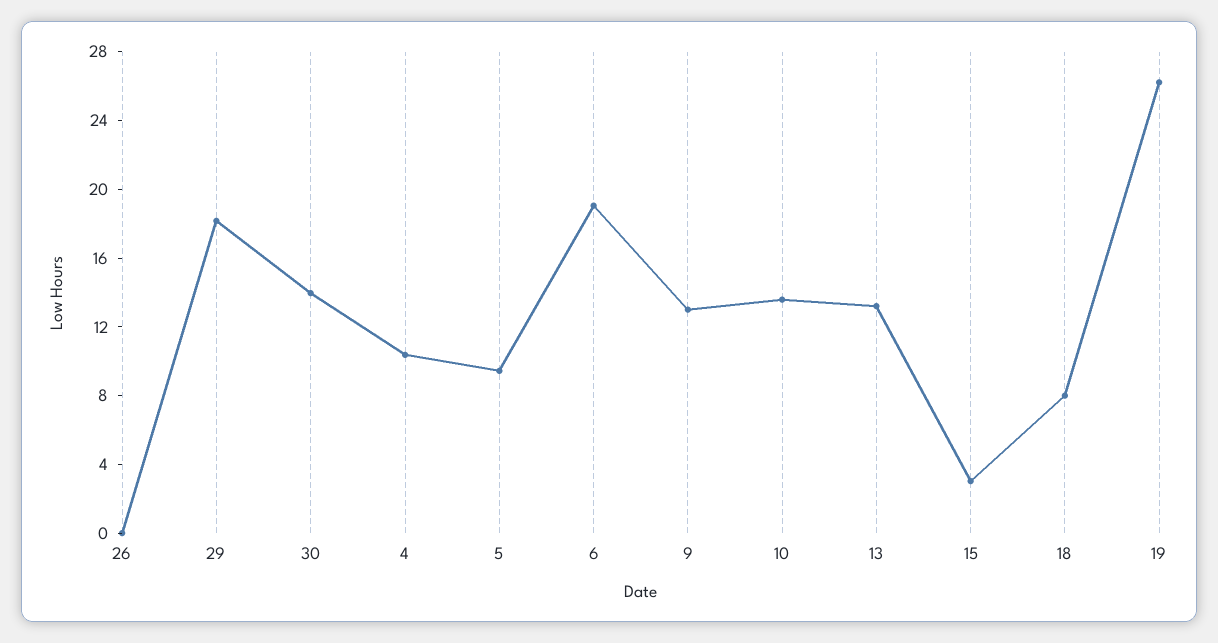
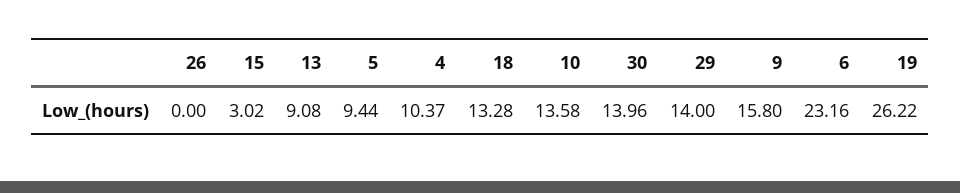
29: 18 -> 14
6: 19 -> 23.16
9: 13 -> 15.8
13: 13 -> 9.08
18: 8 -> 13.28

